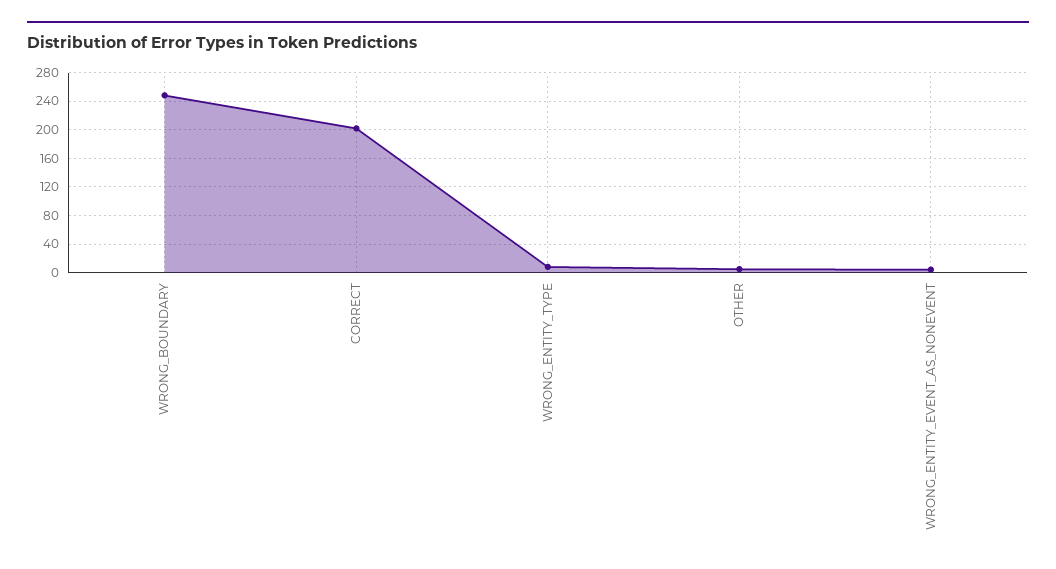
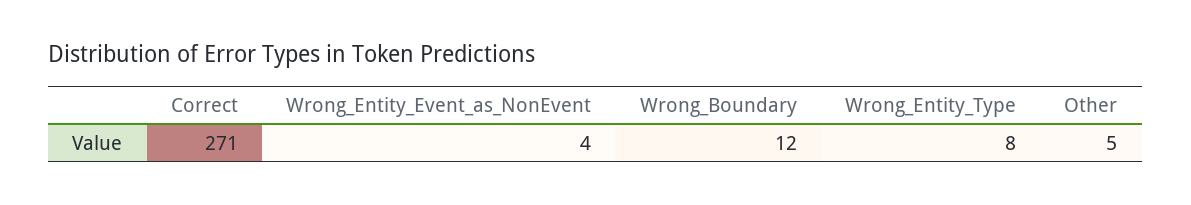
WRONG_BOUNDARY: 250 -> 12
CORRECT: 200 -> 271

